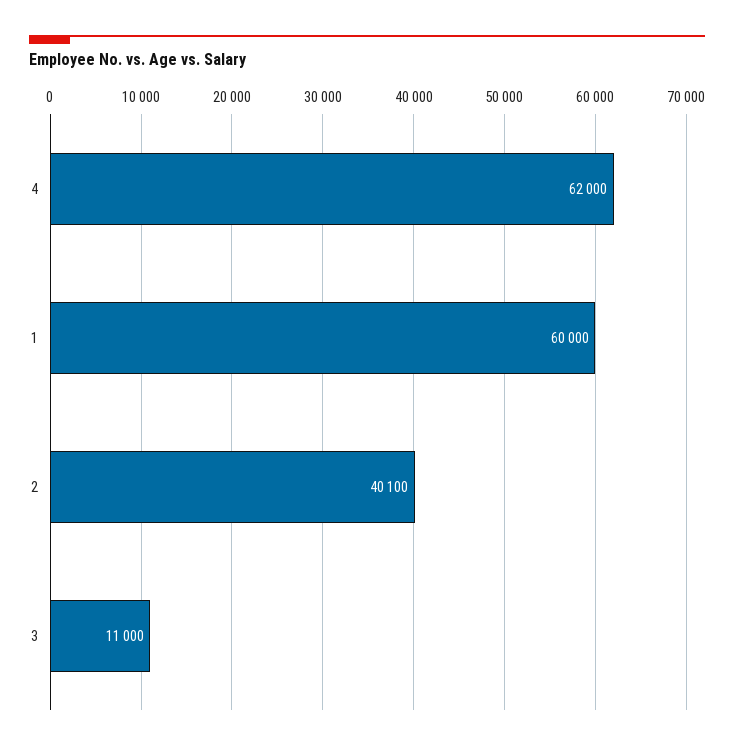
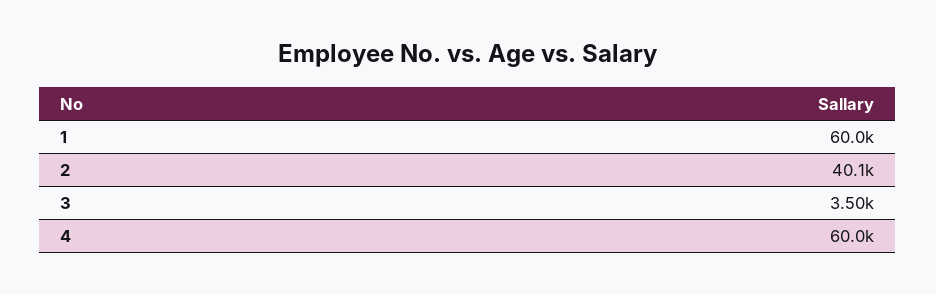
4: 62000 -> 60000
3: 11000 -> 3500

